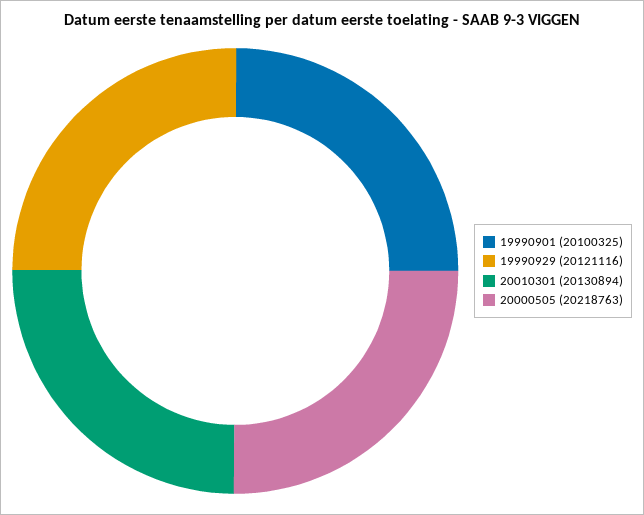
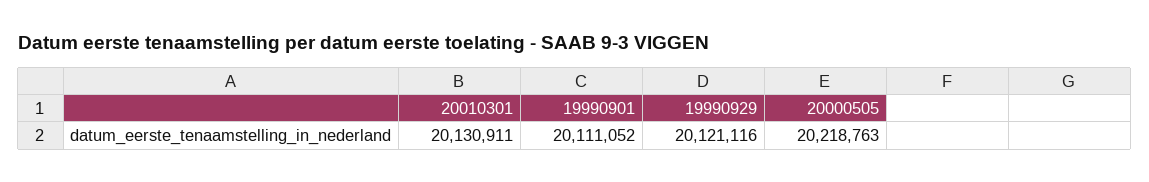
19990901: 20100325 -> 20111052
20010301: 20130894 -> 20130911

